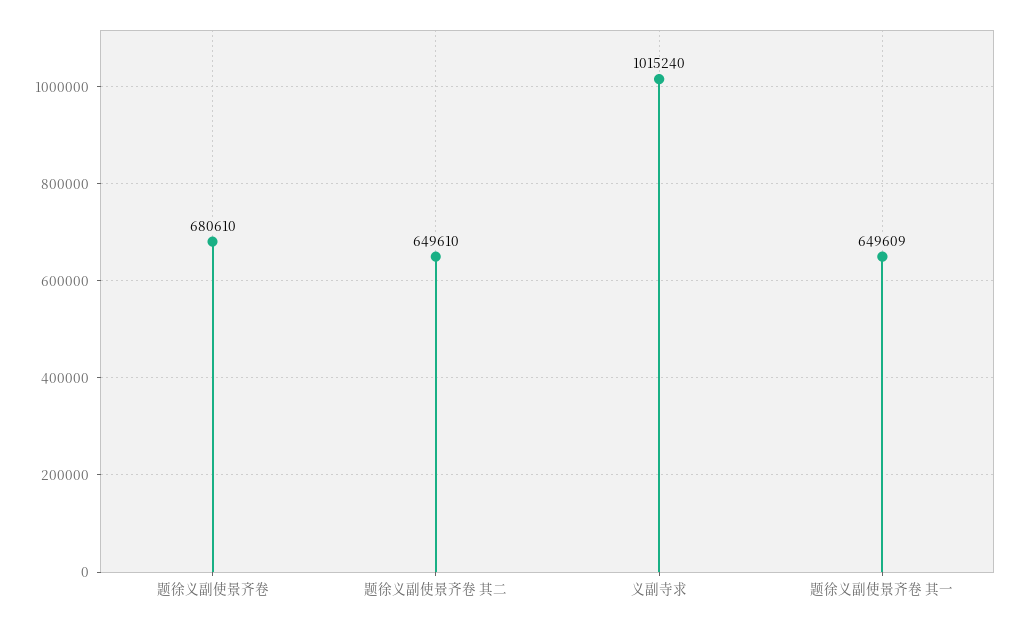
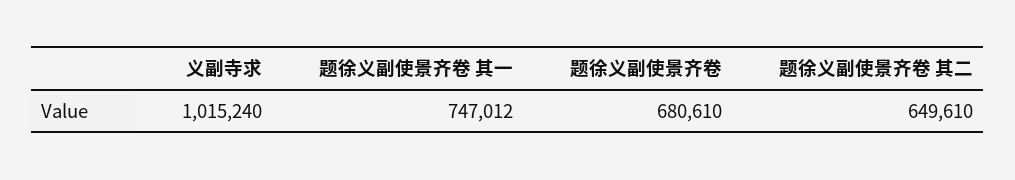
题徐义副使景齐卷 其一: 649609 -> 747012

